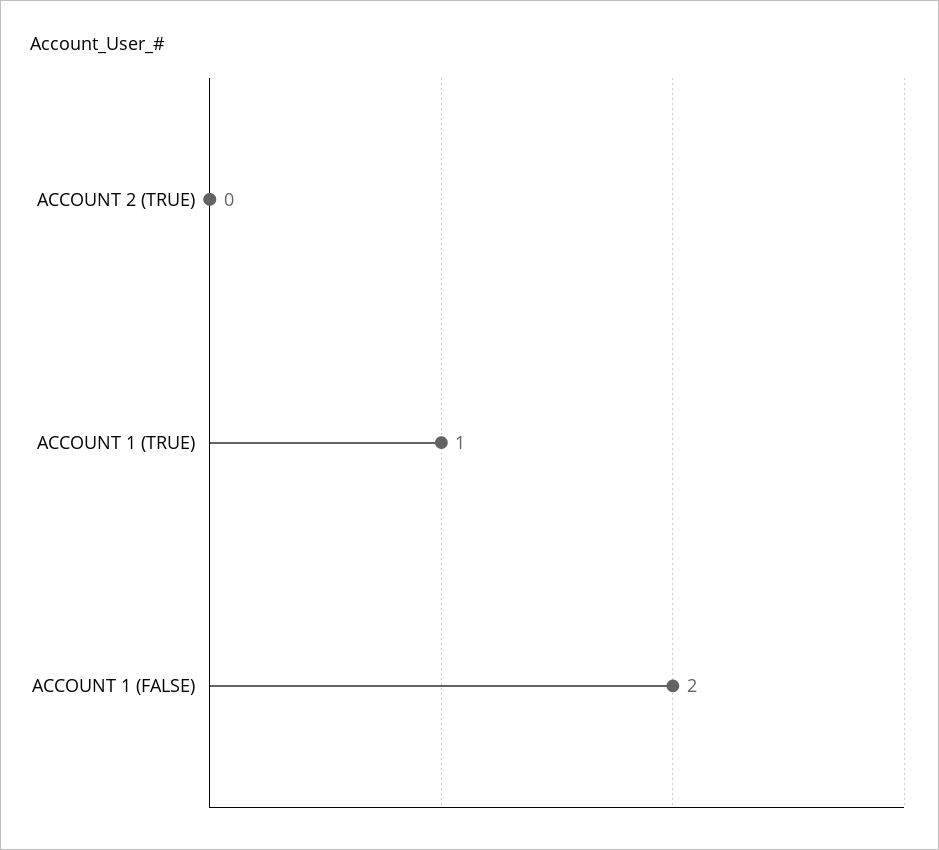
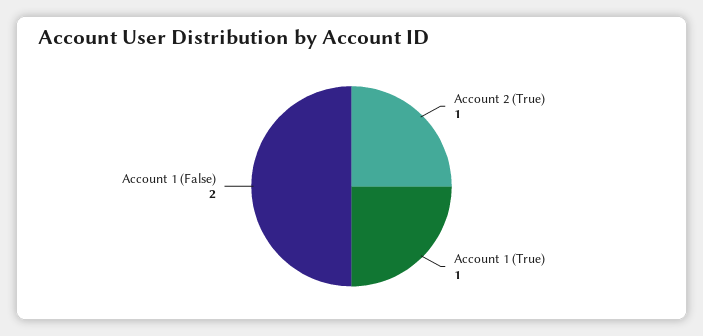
ACCOUNT 2 (TRUE): 0 -> 1

